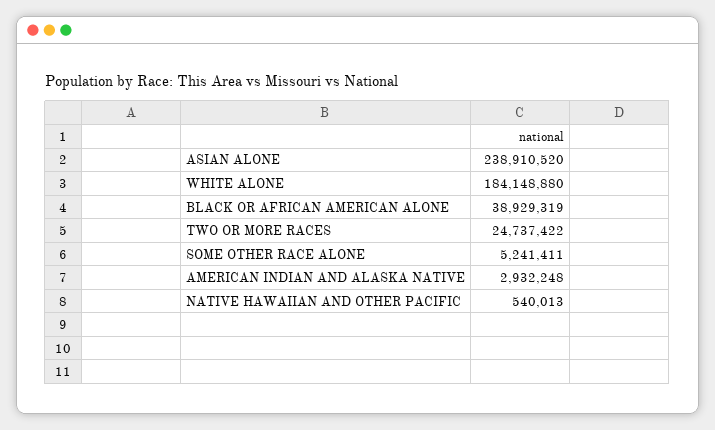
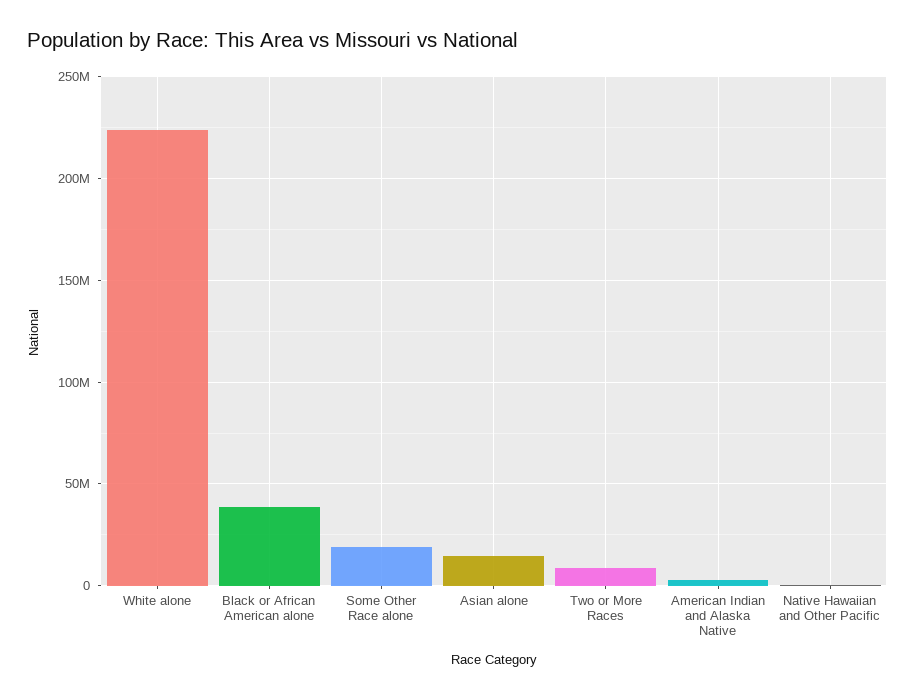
ASIAN ALONE: 238910520 -> 15000000
WHITE ALONE: 184148880 -> 225000000
TWO OR MORE RACES: 24737422 -> 10000000
SOME OTHER RACE ALONE: 5241411 -> 20000000

